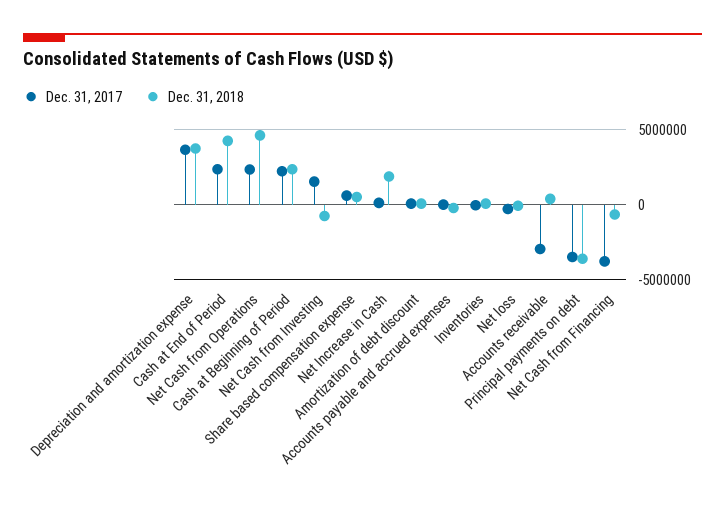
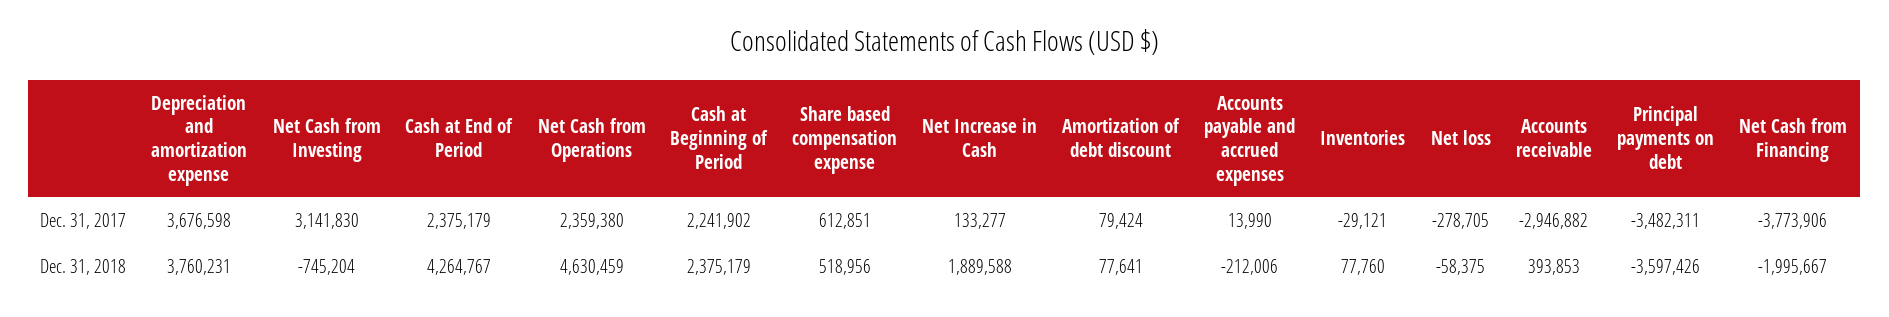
Dec. 31, 2017, Net Cash from Investing: 1500000 -> 3141830
Dec. 31, 2018, Net Cash from Financing: -500000 -> -1995667

